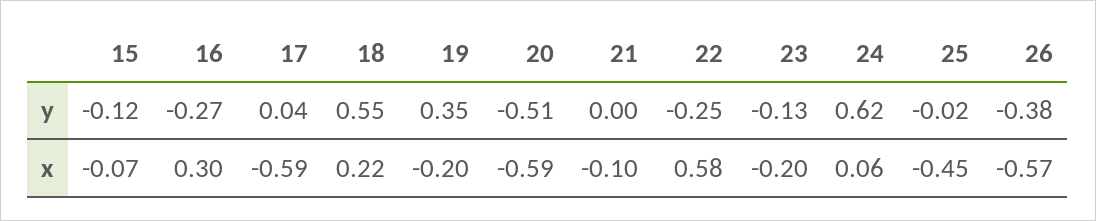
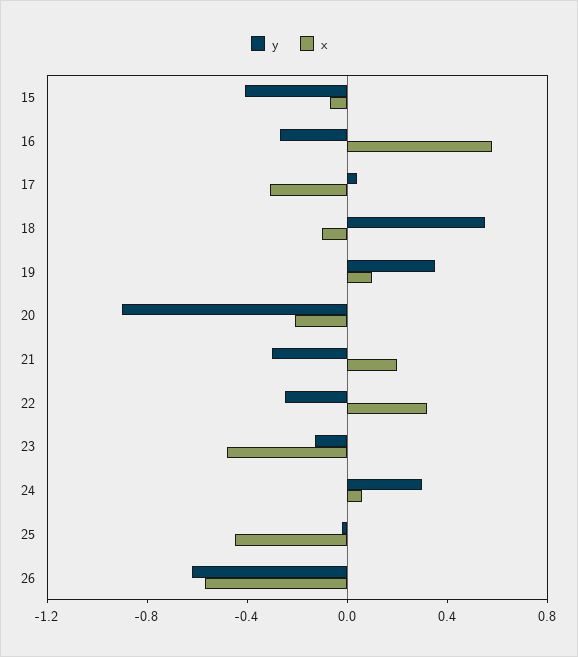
y, 15: -0.12 -> -0.4
y, 20: -0.51 -> -0.9
y, 21: 0 -> -0.3
y, 24: 0.62 -> 0.3
y, 26: -0.38 -> -0.6
x, 16: 0.3 -> 0.6
x, 17: -0.59 -> -0.3
x, 18: 0.22 -> -0.1
x, 19: -0.2 -> 0.1
x, 20: -0.59 -> -0.2
x, 21: -0.1 -> 0.2
x, 22: 0.58 -> 0.3
x, 23: -0.2 -> -0.5

